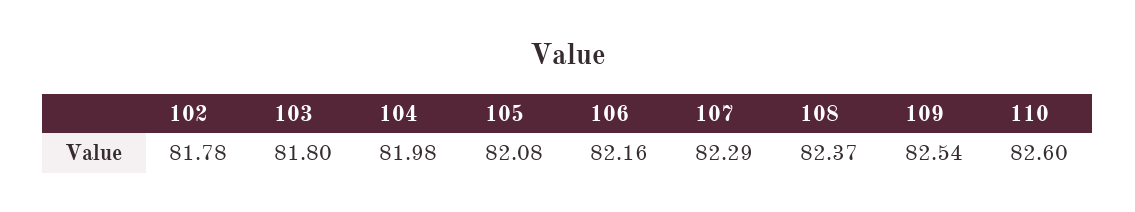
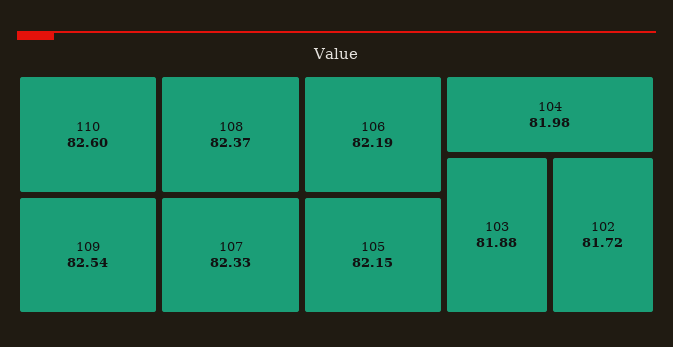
102: 81.78 -> 81.72
103: 81.8 -> 81.88
105: 82.08 -> 82.15
106: 82.16 -> 82.19
107: 82.29 -> 82.33

